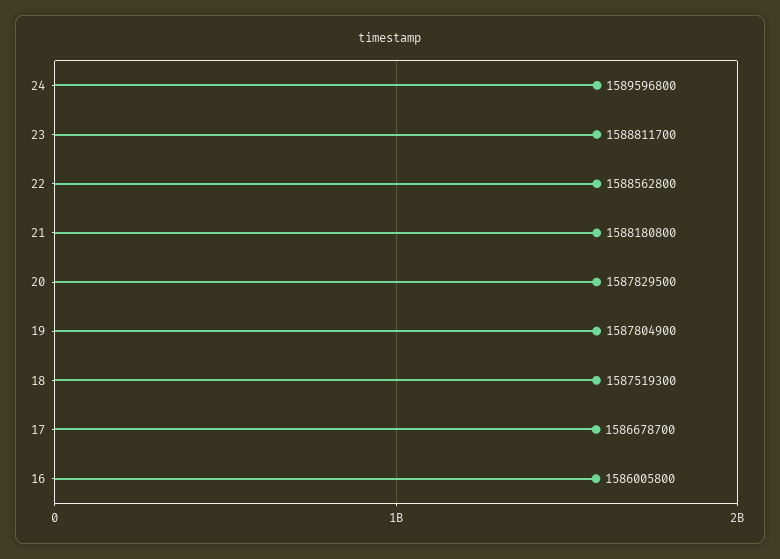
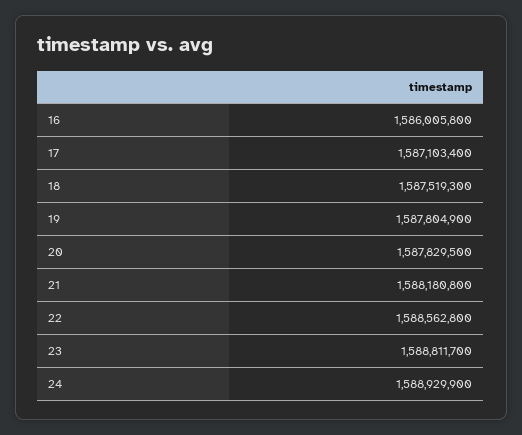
24: 1589596800 -> 1588929900
17: 1586678700 -> 1587103400

